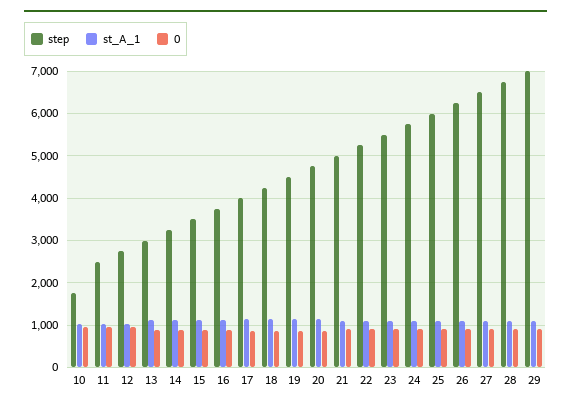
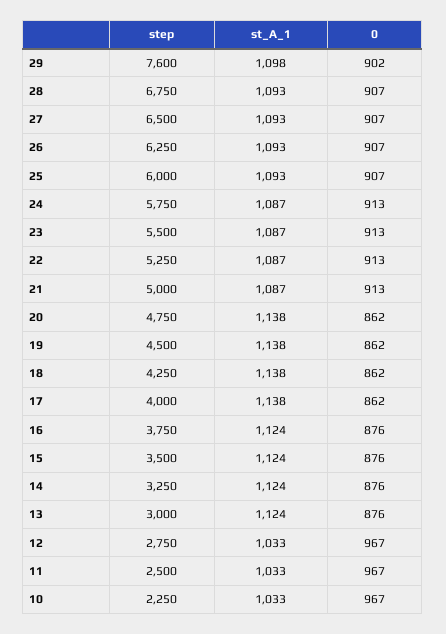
step, 10: 1800 -> 2250
step, 29: 7000 -> 7600

